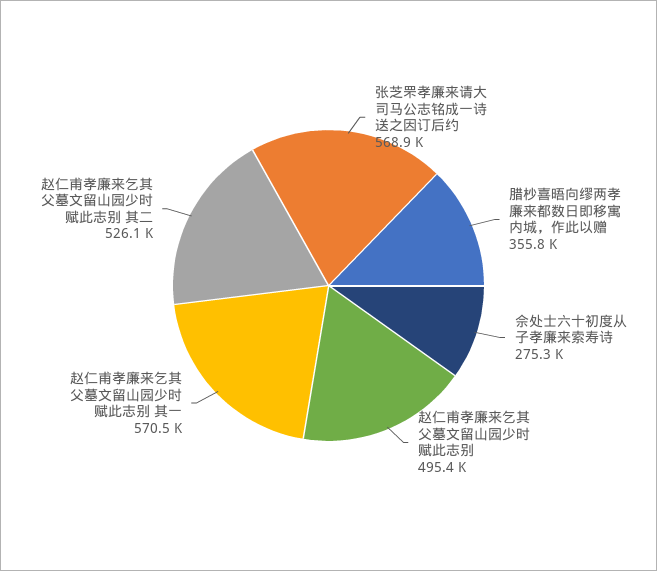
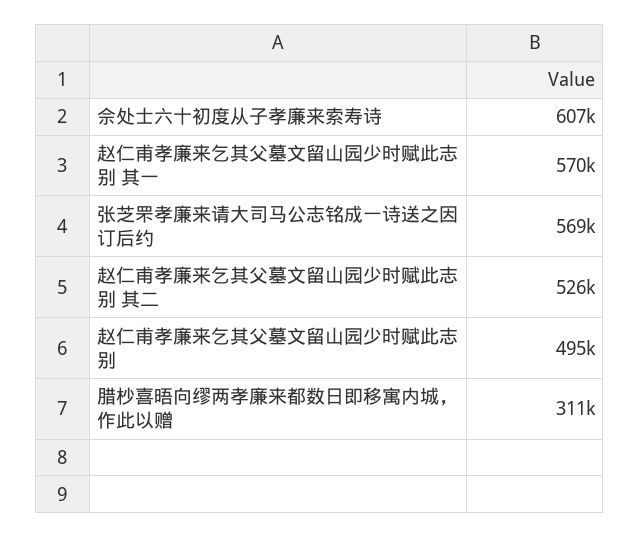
腊杪喜晤向缪两孝廉来都数日即移寓内城，作此以赠: 355800 -> 311000
佘处士六十初度从子孝廉来索寿诗: 275300 -> 607000

